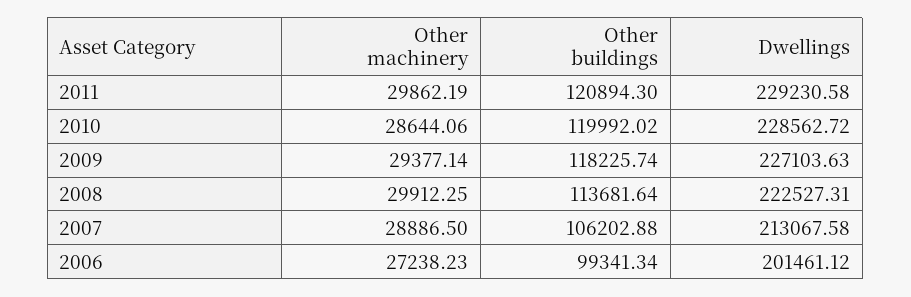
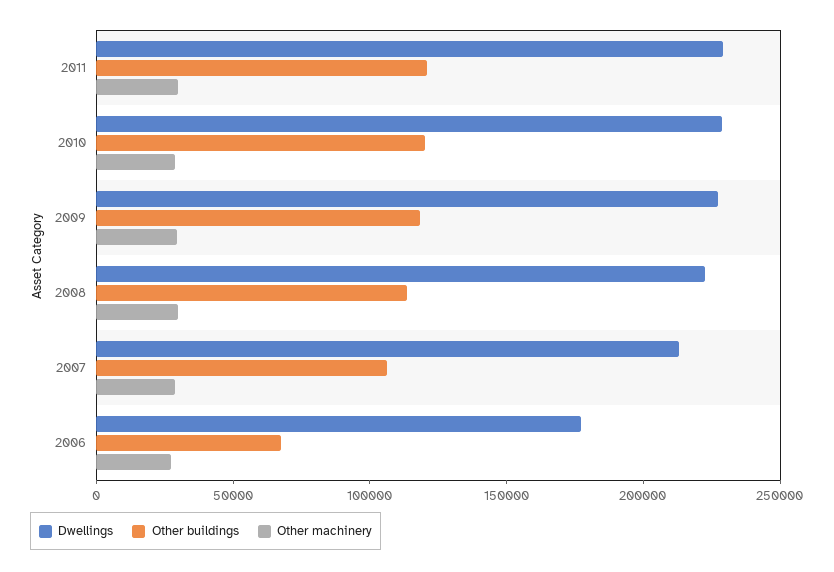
Other buildings, 2006: 99341.34 -> 70000
Dwellings, 2006: 201461.12 -> 180000

